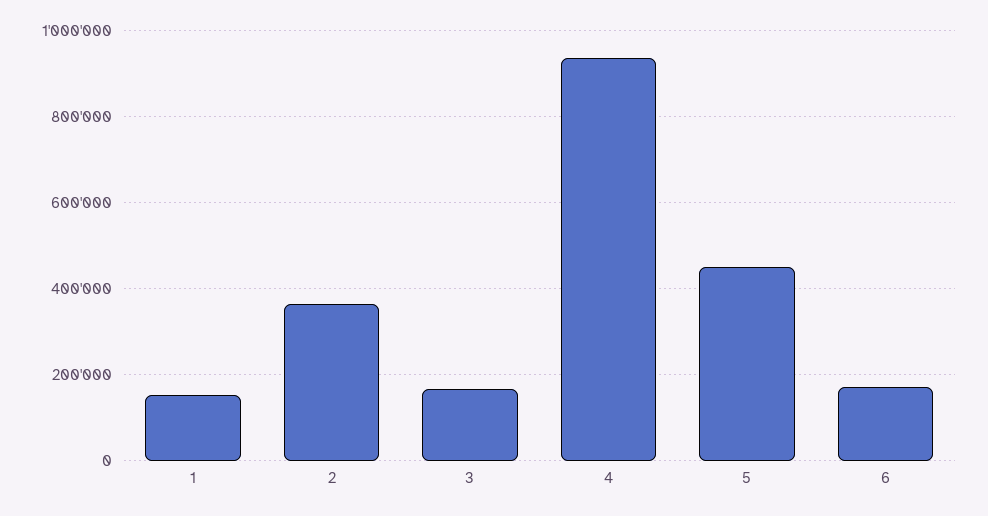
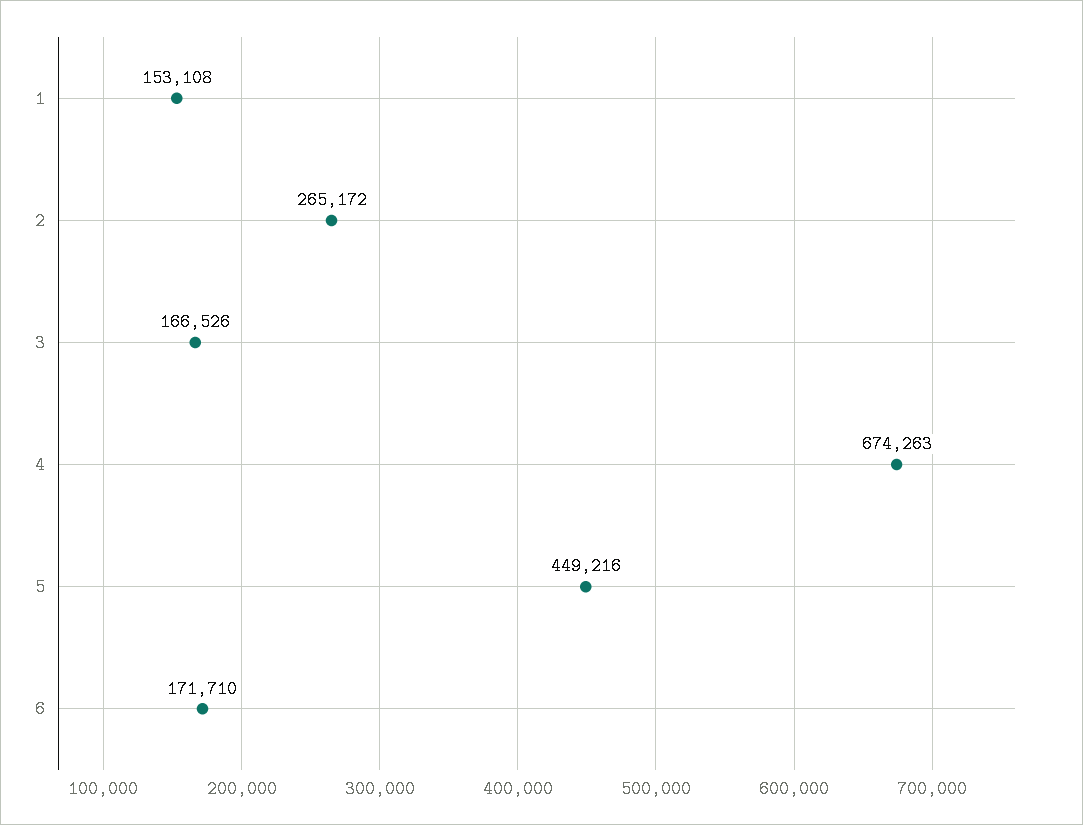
2: 360000 -> 265172
4: 940000 -> 674263

